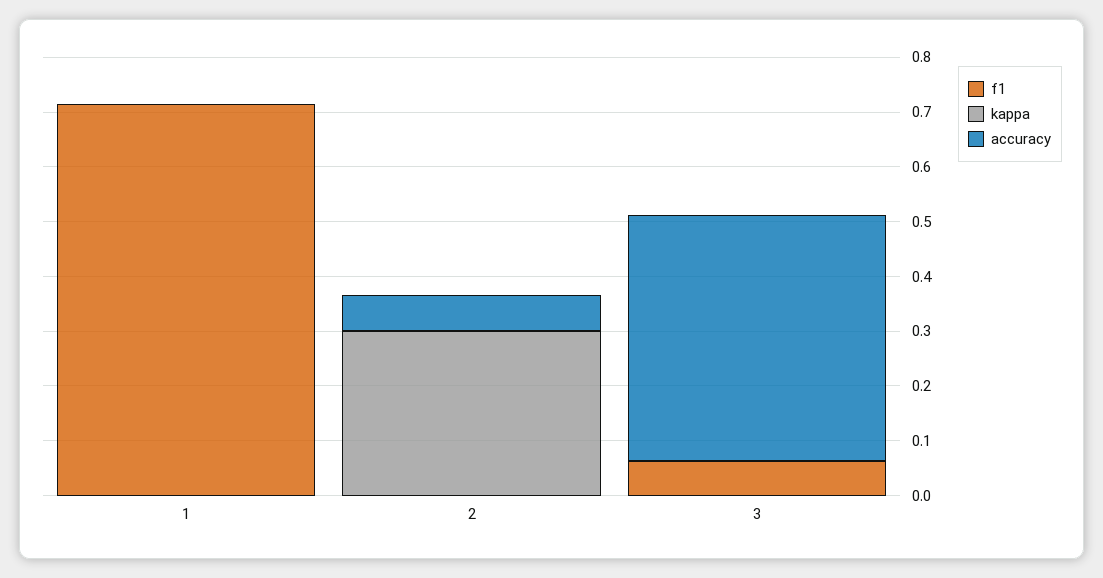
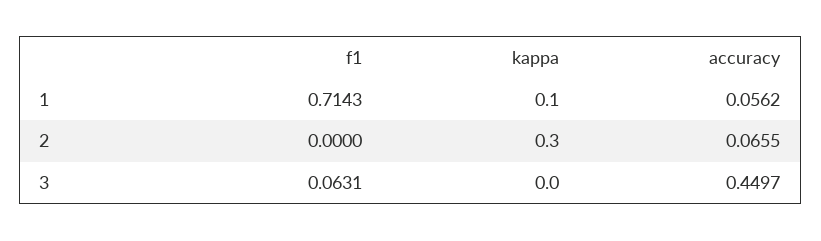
kappa, 1: 0 -> 0.1
accuracy, 1: 0 -> 0.0562

